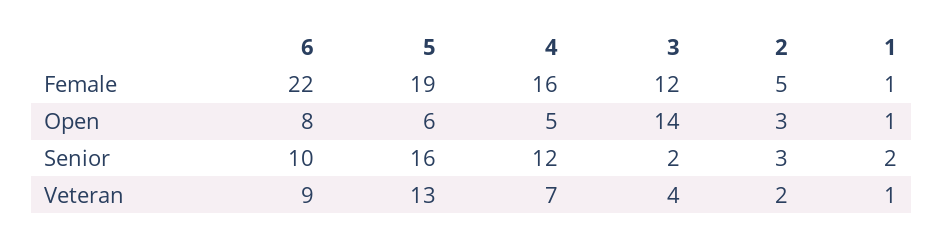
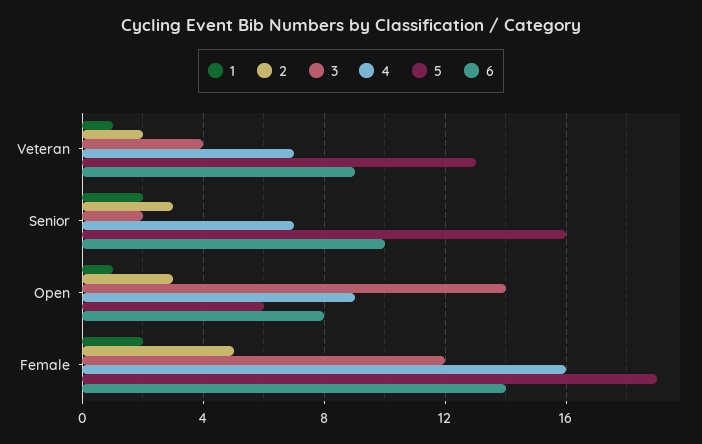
6, Female: 22 -> 14
1, Female: 1 -> 2
4, Open: 5 -> 9
4, Senior: 12 -> 7

